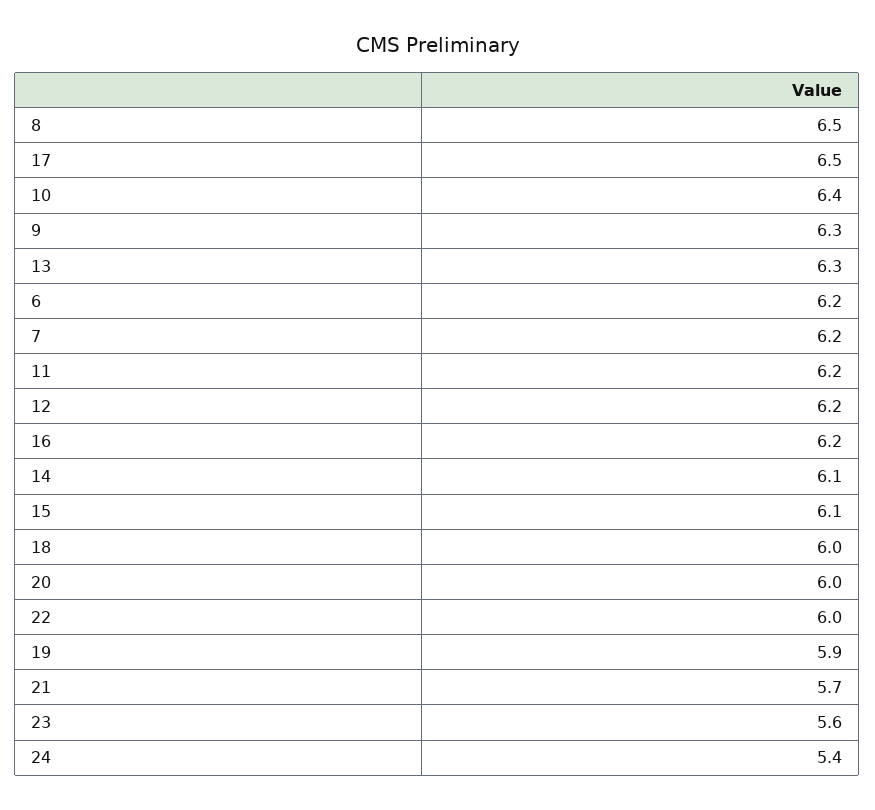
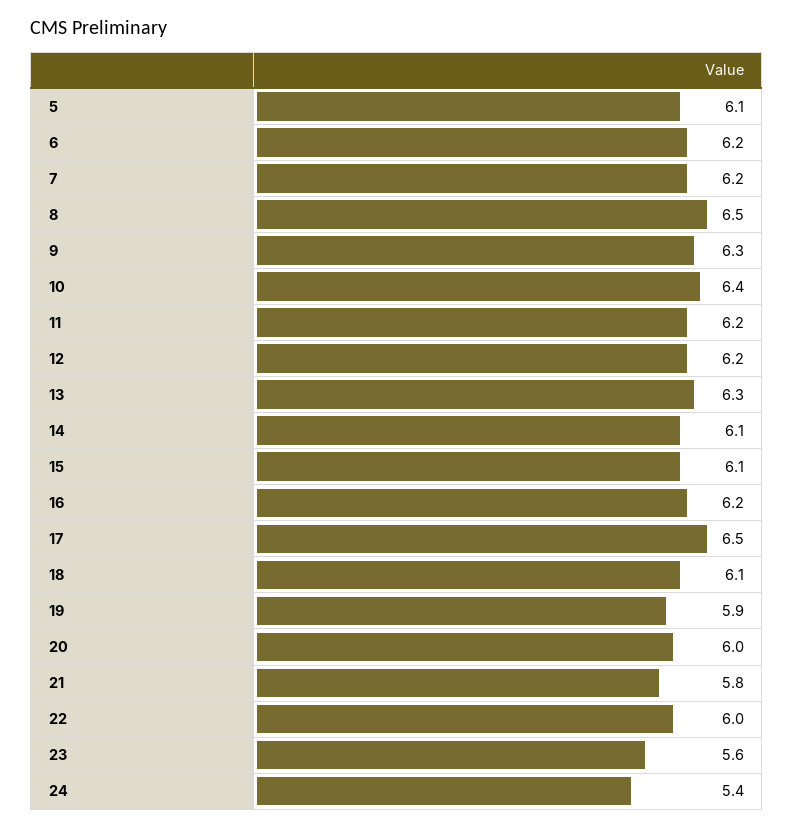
18: 6 -> 6.1
21: 5.7 -> 5.8
5: none -> 6.1

